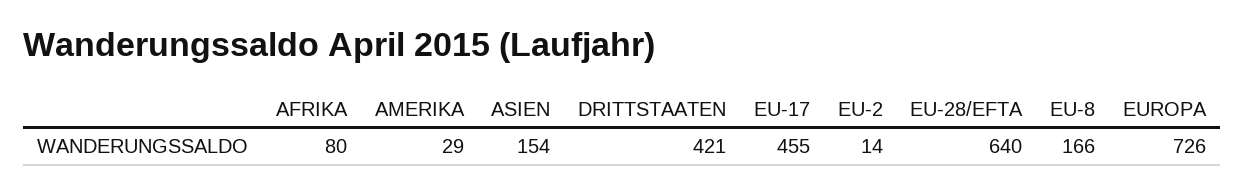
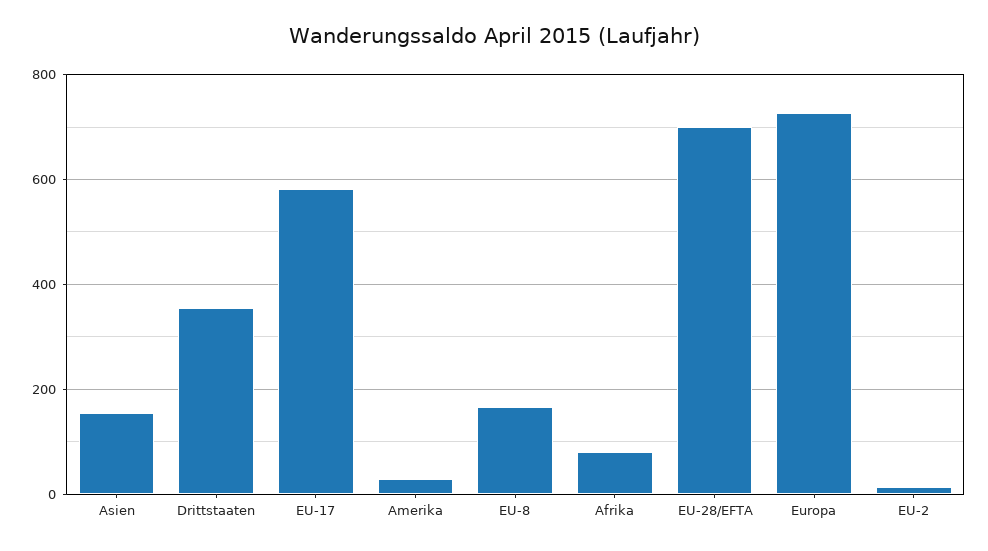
DRITTSTAATEN: 421 -> 360
EU-17: 455 -> 580
EU-28/EFTA: 640 -> 700

